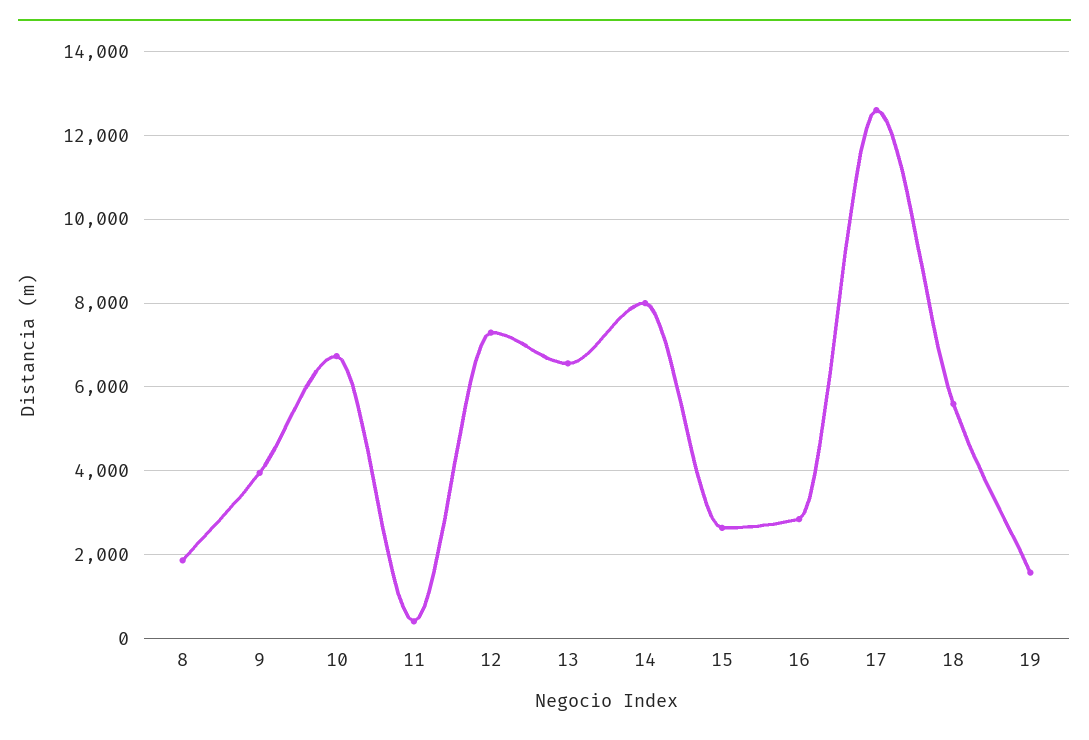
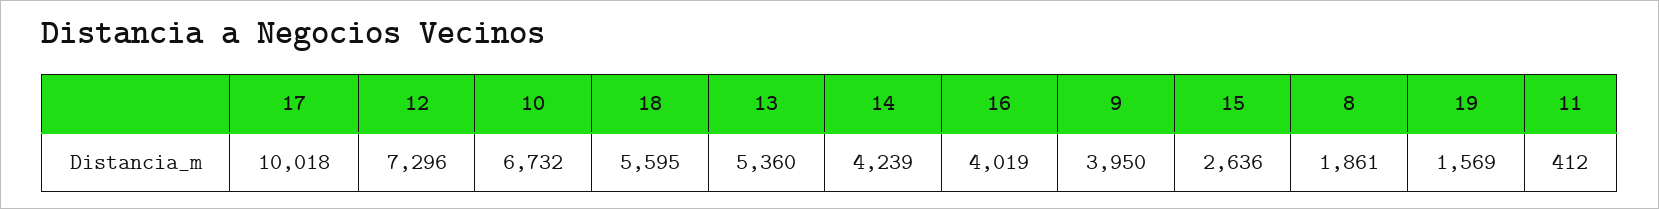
13: 6600 -> 5360
14: 8000 -> 4239
16: 2800 -> 4019
17: 12600 -> 10018

